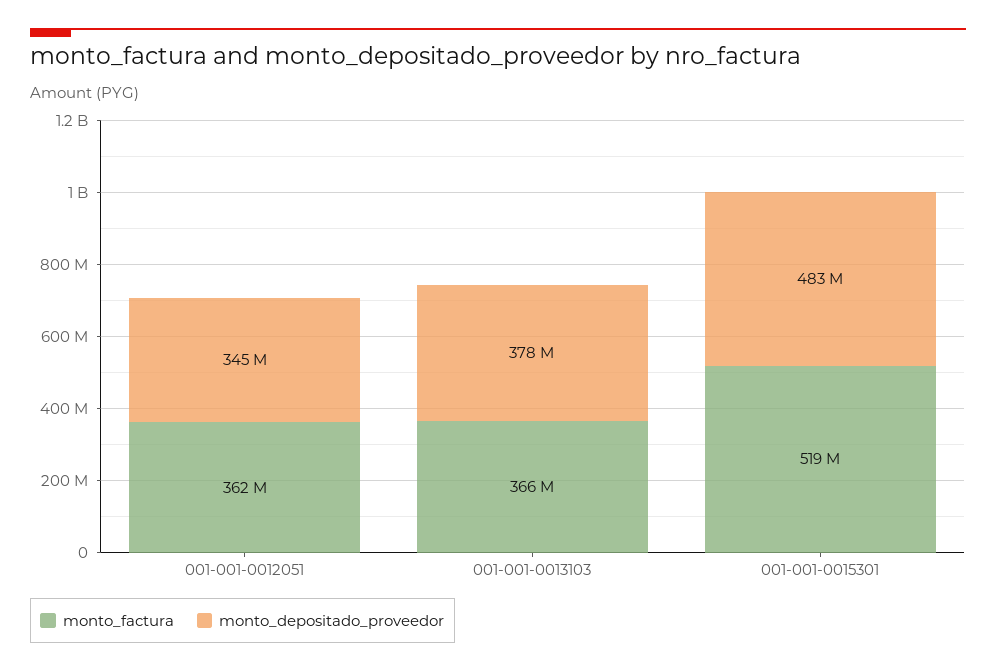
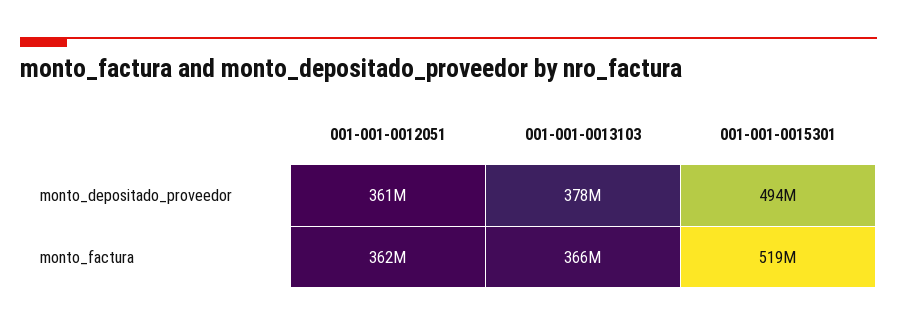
monto_depositado_proveedor, 001-001-0012051: 345000000 -> 361000000
monto_depositado_proveedor, 001-001-0015301: 483000000 -> 494000000

